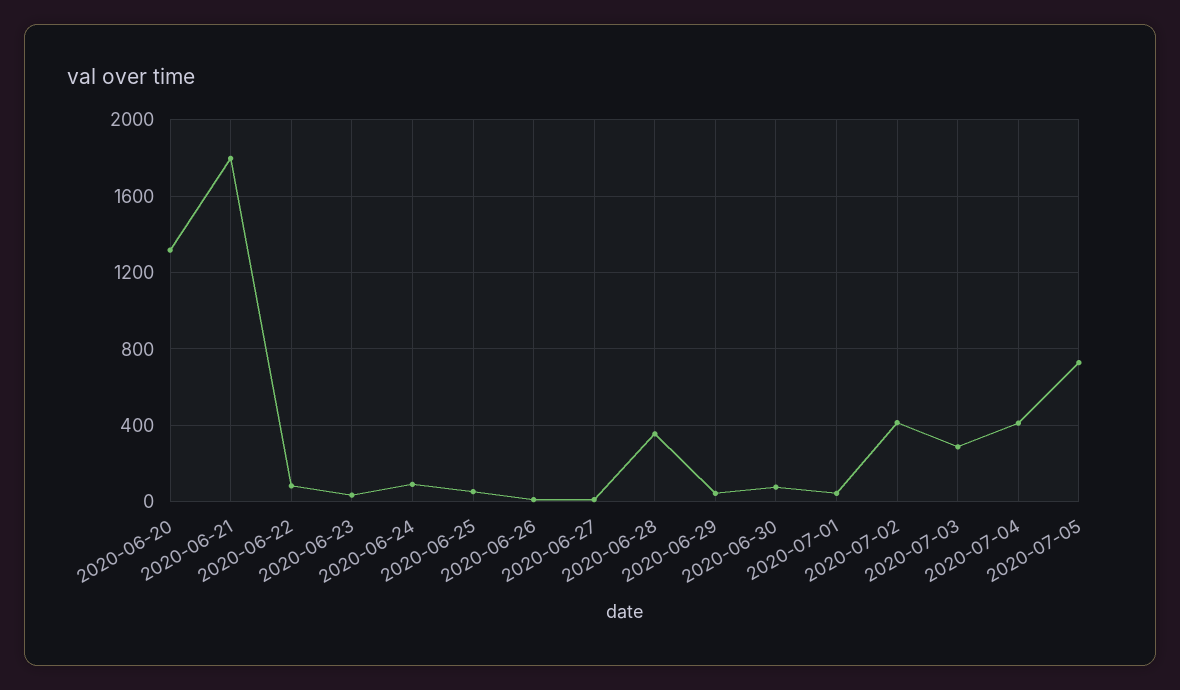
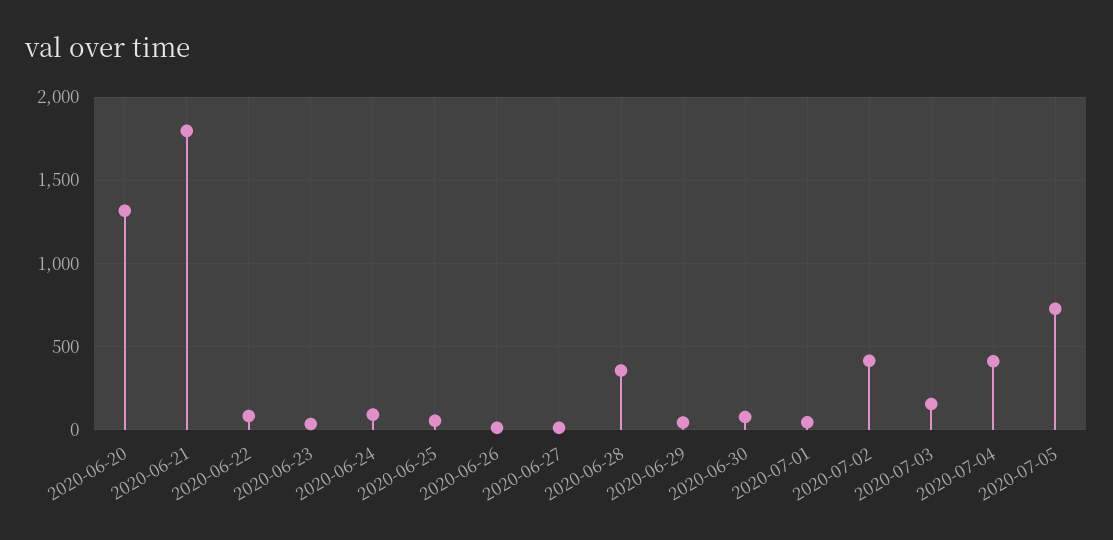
2020-07-03: 300 -> 150

